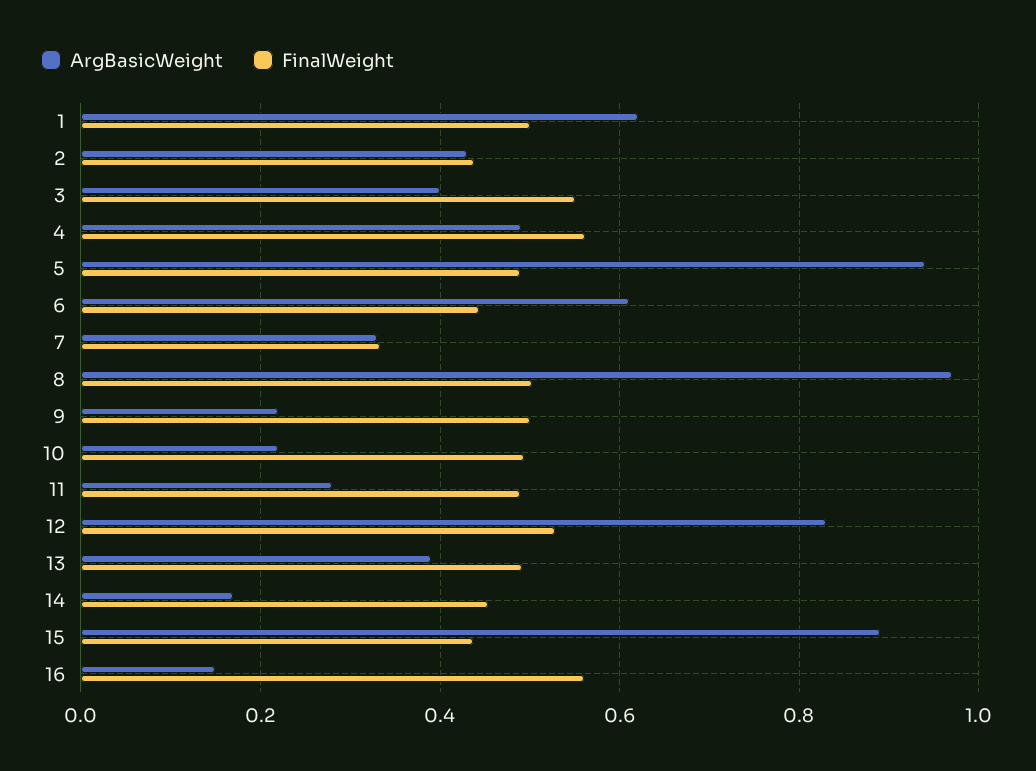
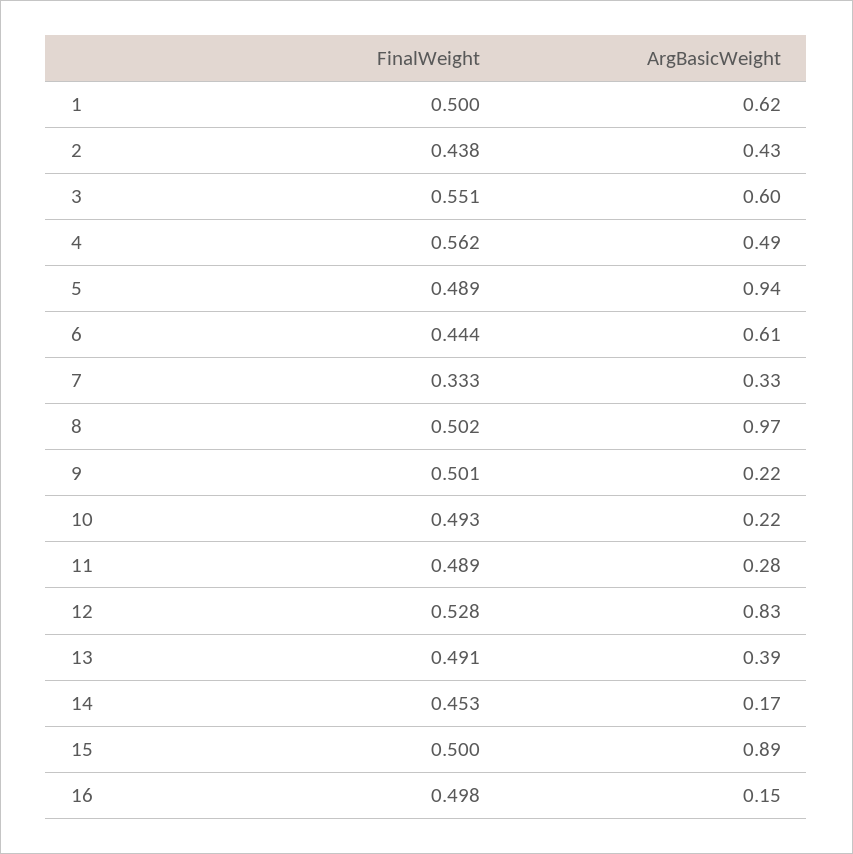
ArgBasicWeight, 3: 0.4 -> 0.6
FinalWeight, 15: 0.44 -> 0.5
FinalWeight, 16: 0.56 -> 0.498

